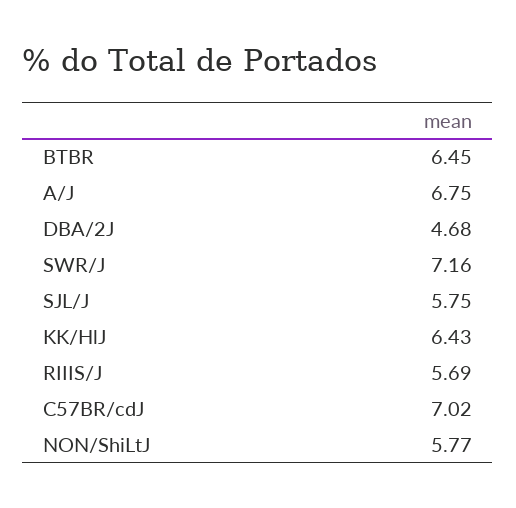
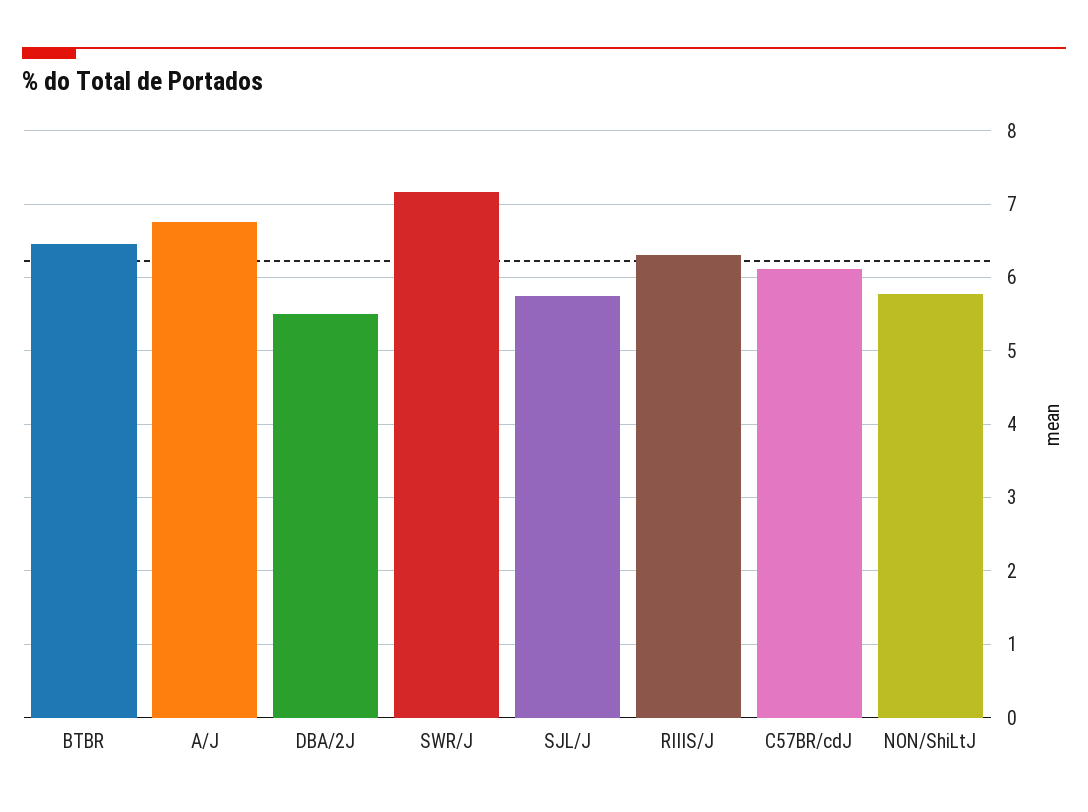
DBA/2J: 4.68 -> 5.5
KK/HlJ: 6.43 -> none
RIIIS/J: 5.69 -> 6.3
C57BR/cdJ: 7.02 -> 6.1

